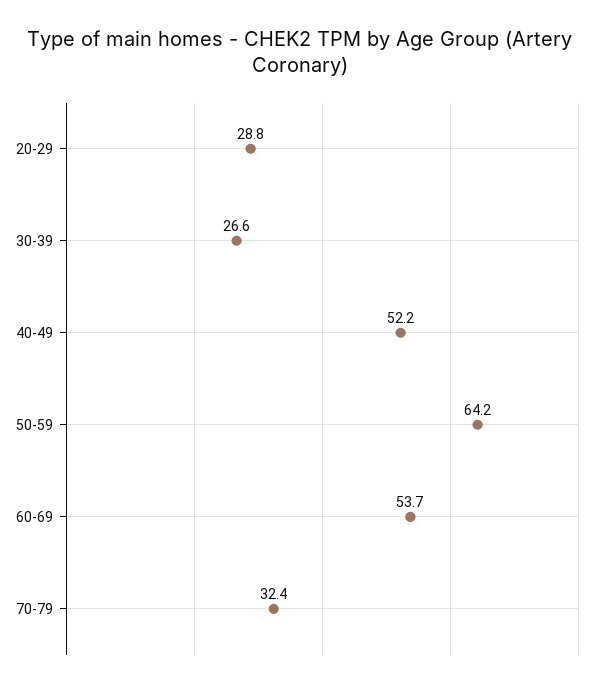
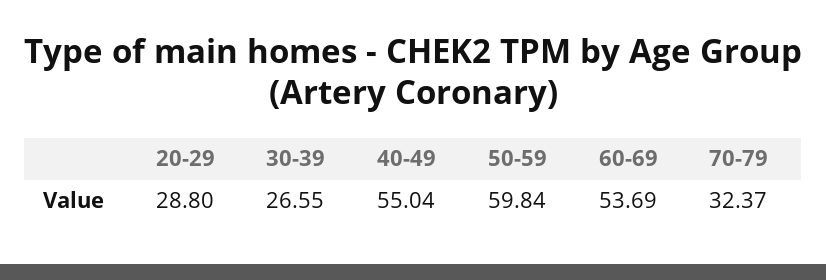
40-49: 52.2 -> 55.04
50-59: 64.2 -> 59.84

